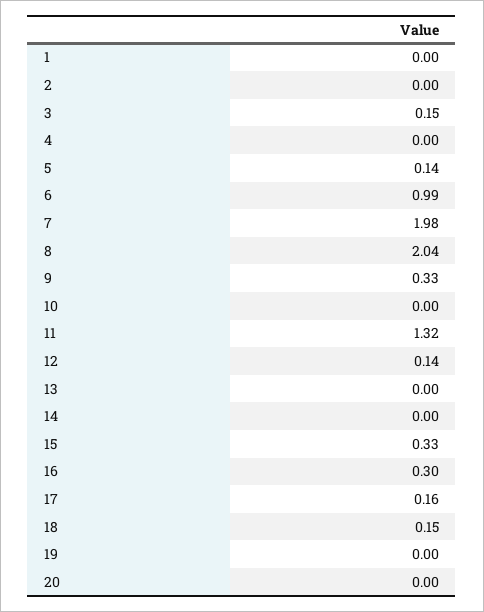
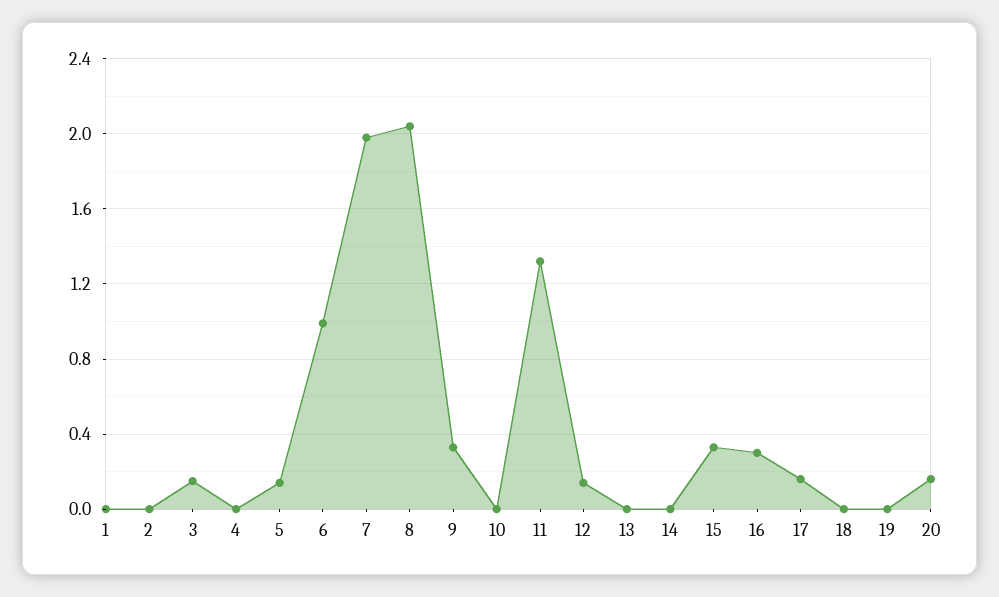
18: 0.15 -> 0
20: 0 -> 0.15

